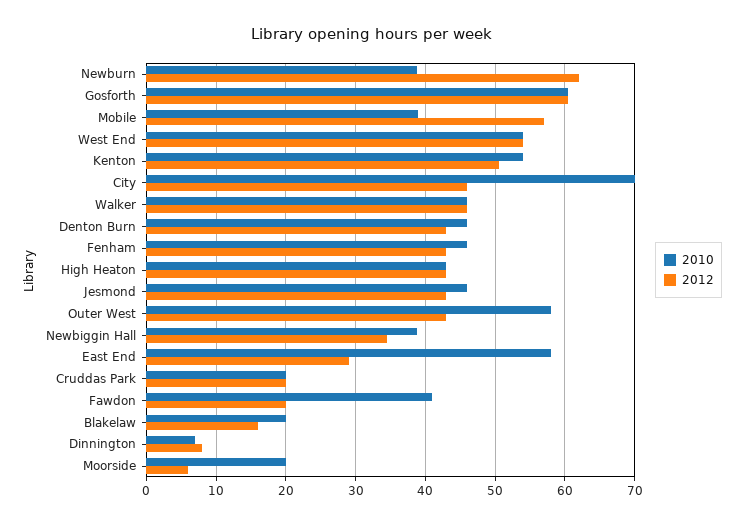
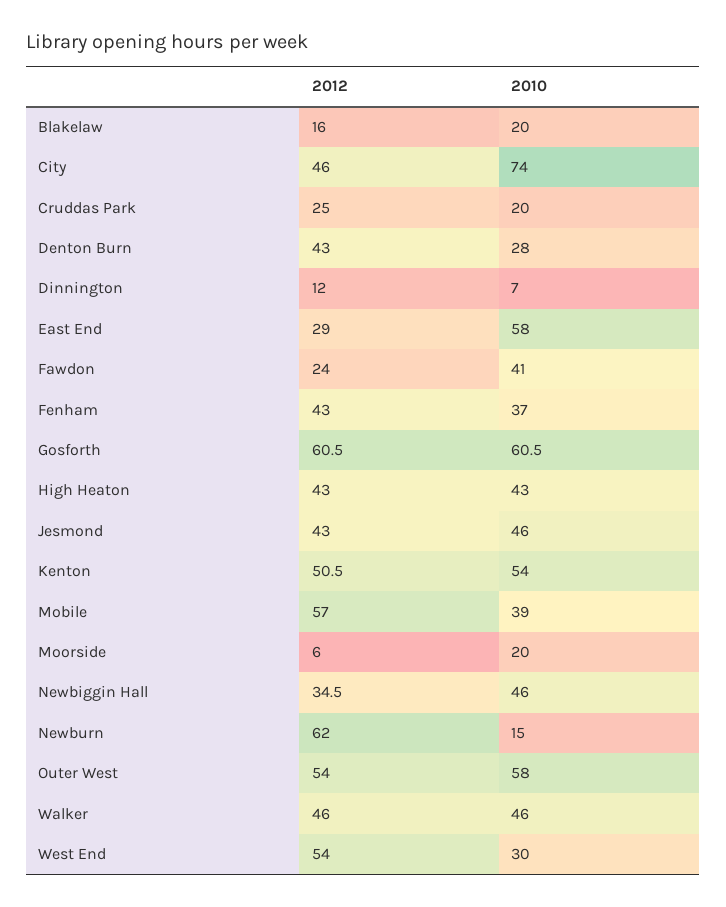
2010, Newburn: 39 -> 15
2010, West End: 54 -> 30
2010, City: 70 -> 74
2010, Denton Burn: 46 -> 28
2010, Fenham: 46 -> 37
2012, Outer West: 43 -> 54
2010, Newbiggin Hall: 39 -> 46
2012, Cruddas Park: 20 -> 25
2012, Fawdon: 20 -> 24
2012, Dinnington: 8 -> 12

